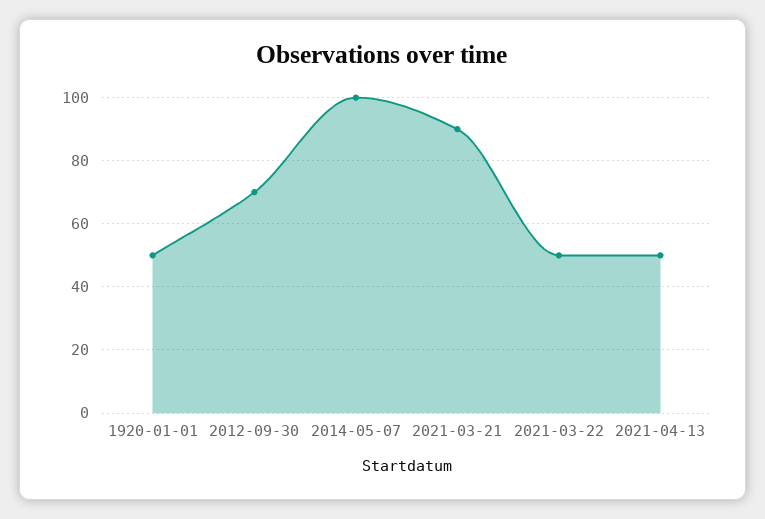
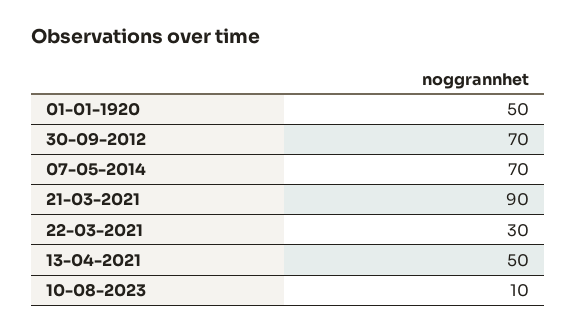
2014-05-07: 100 -> 70
2021-03-22: 50 -> 30
10-08-2023: none -> 10

